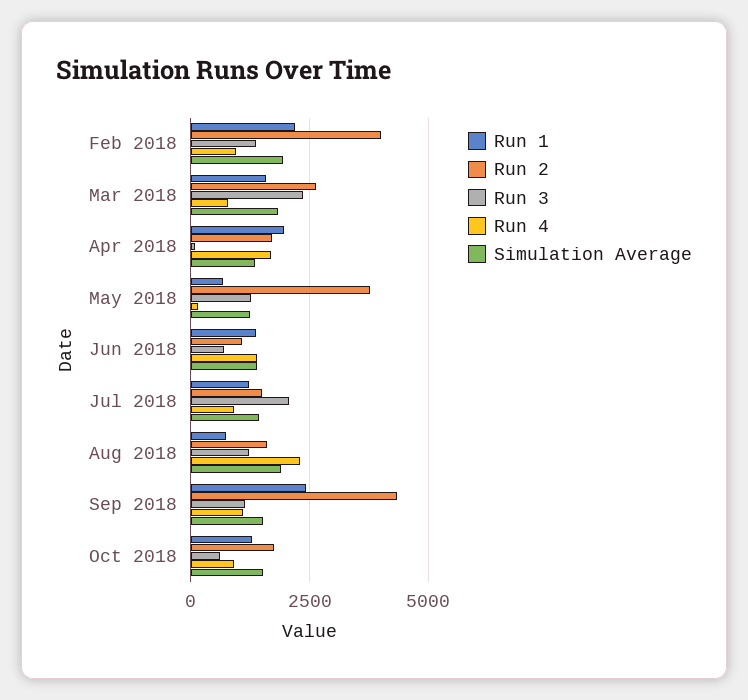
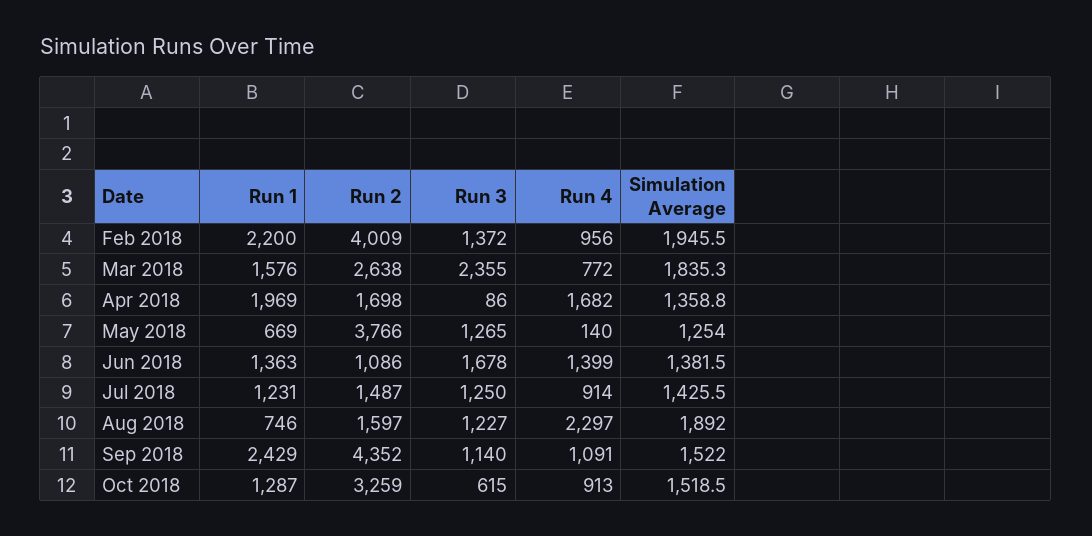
Run 3, Jun 2018: 750 -> 1678
Run 3, Jul 2018: 2000 -> 1250
Run 2, Oct 2018: 1750 -> 3259

